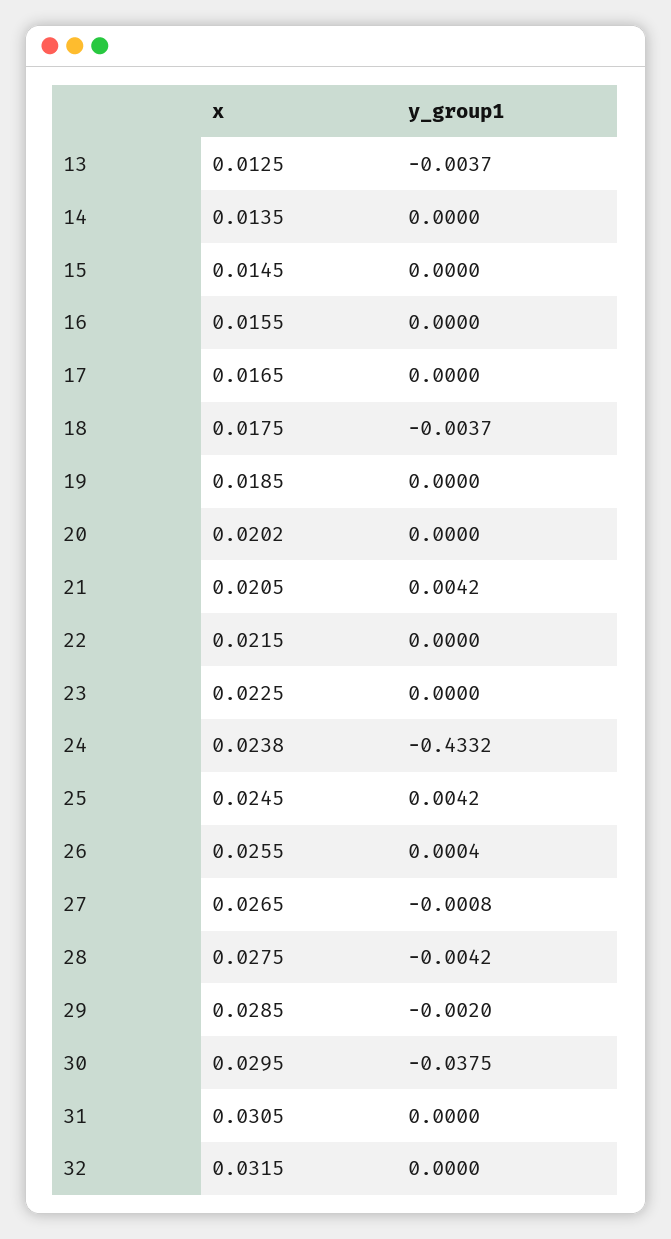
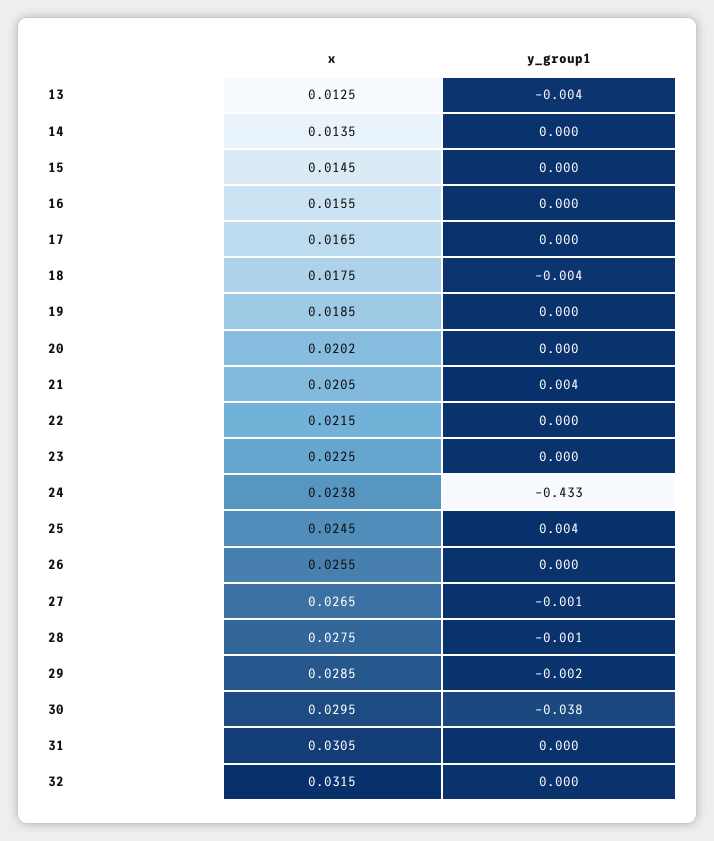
y_group1, 28: -0.0042 -> -0.001

